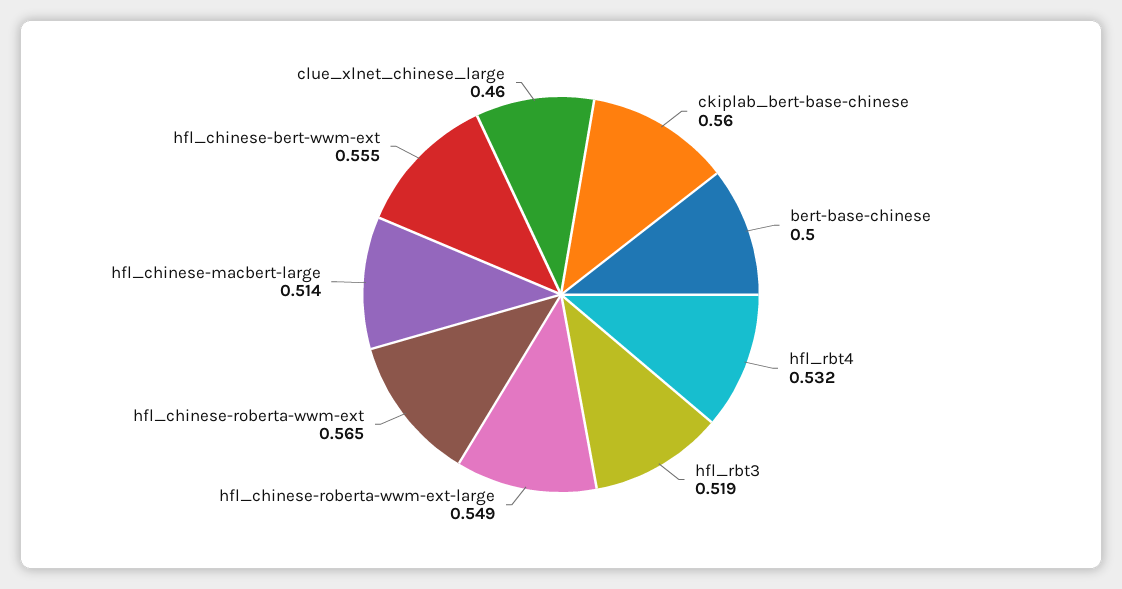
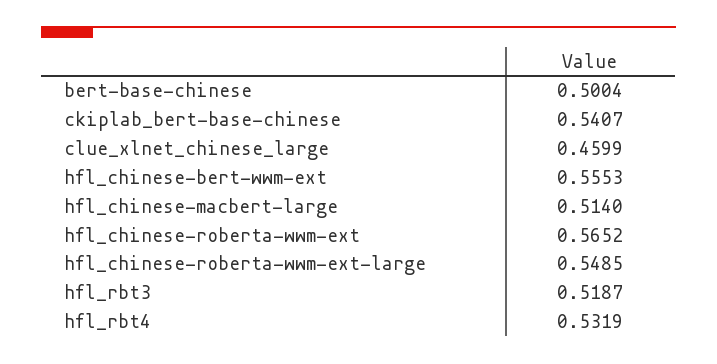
ckiplab_bert-base-chinese: 0.56 -> 0.5407

